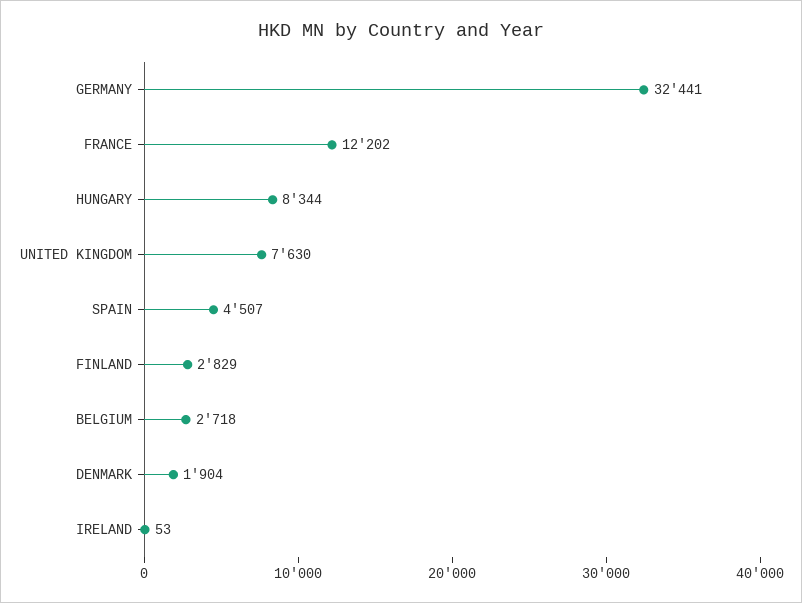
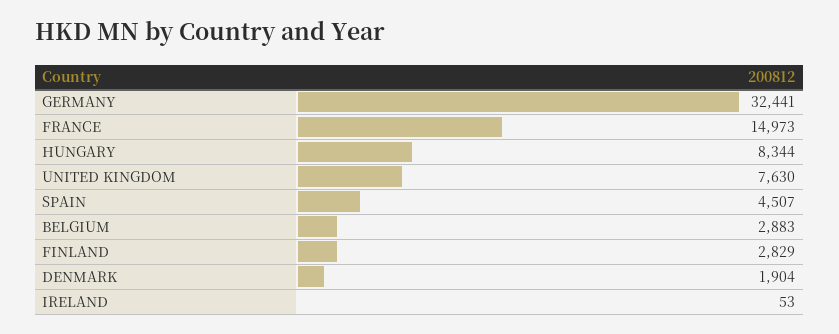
FRANCE: 12202 -> 14973
BELGIUM: 2718 -> 2883

